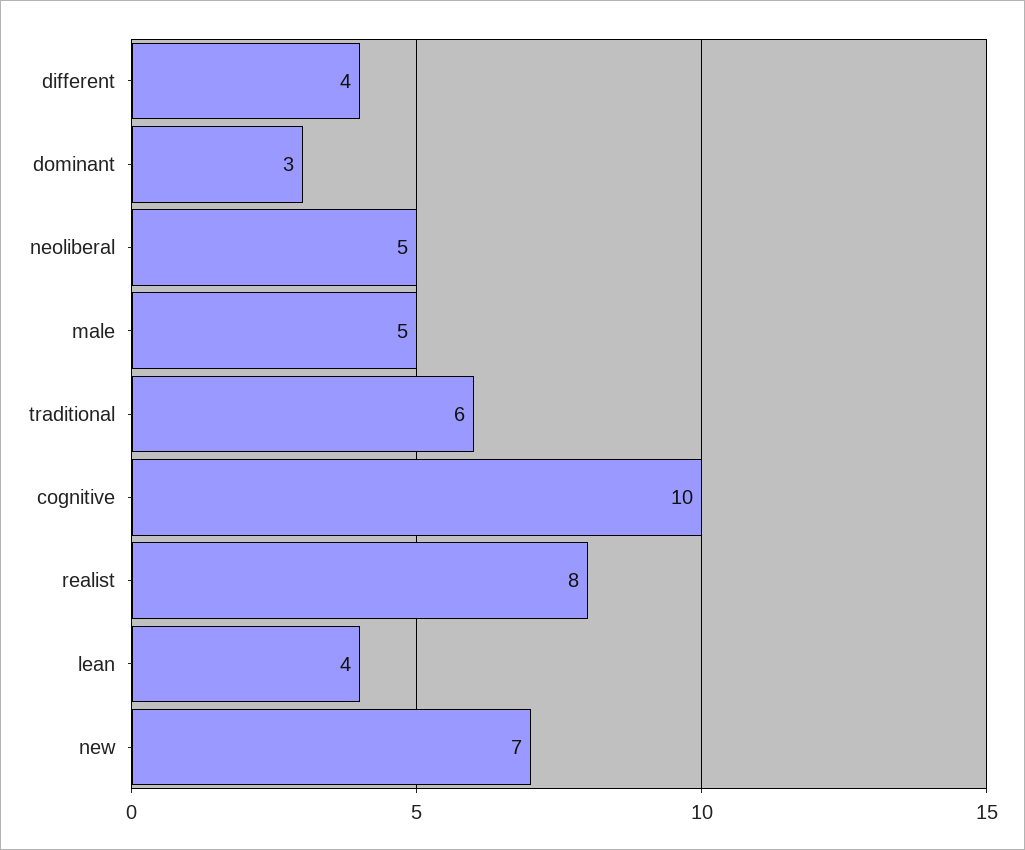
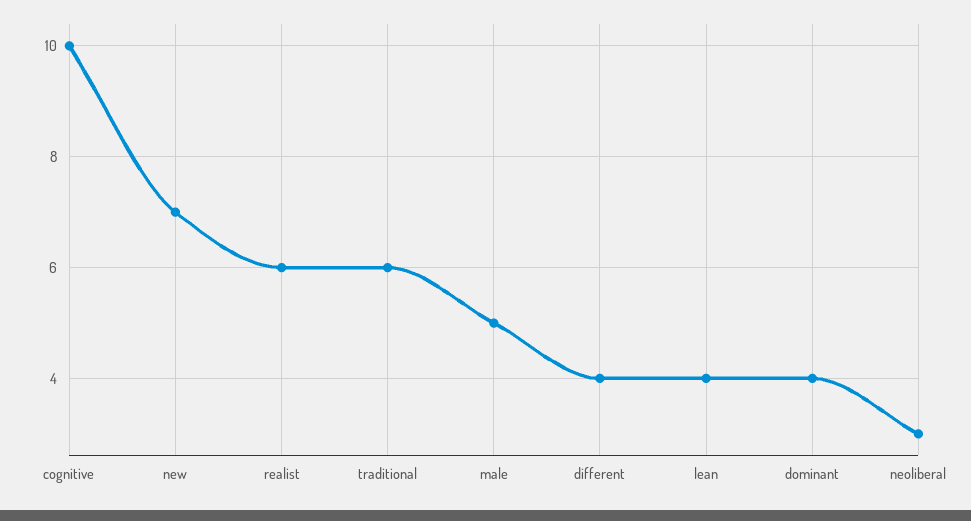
dominant: 3 -> 4
neoliberal: 5 -> 3
realist: 8 -> 6

